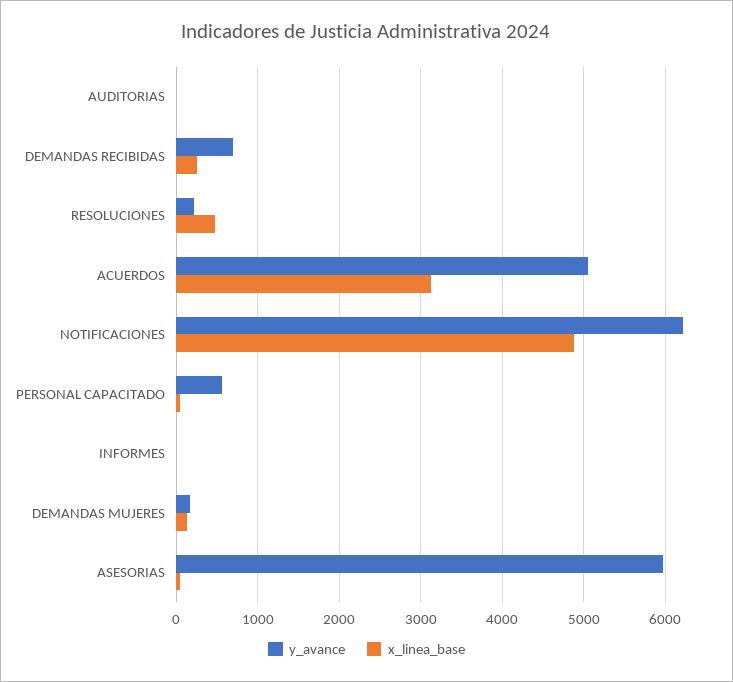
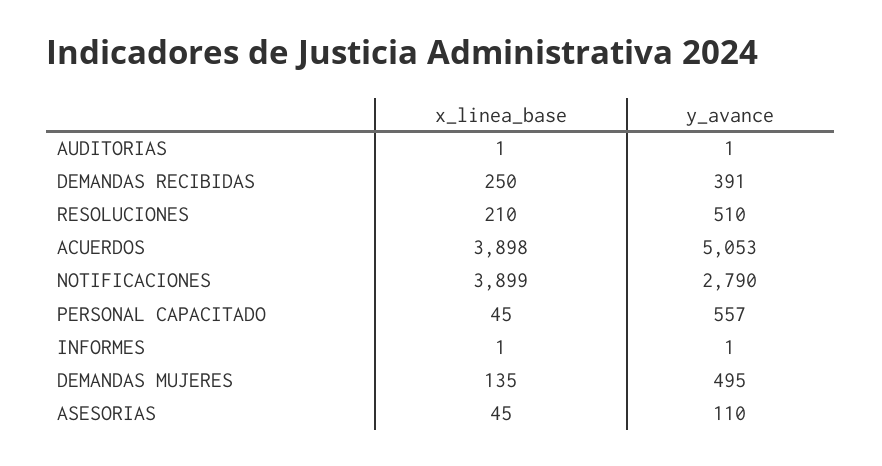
y_avance, DEMANDAS RECIBIDAS: 700 -> 391
y_avance, RESOLUCIONES: 200 -> 510
x_linea_base, RESOLUCIONES: 500 -> 210
x_linea_base, ACUERDOS: 3100 -> 3898
y_avance, NOTIFICACIONES: 6200 -> 2790
x_linea_base, NOTIFICACIONES: 4900 -> 3899
y_avance, DEMANDAS MUJERES: 200 -> 495
y_avance, ASESORIAS: 6000 -> 110

